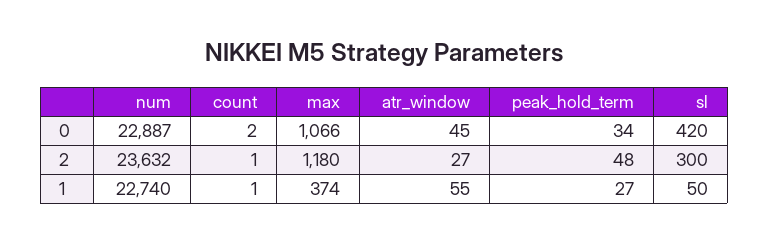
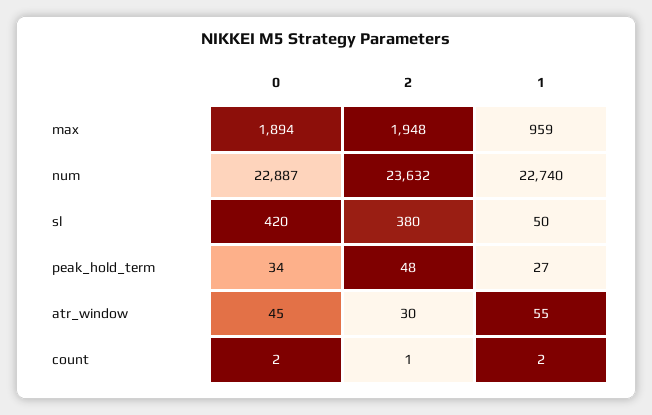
max, 0: 1066 -> 1894
max, 2: 1180 -> 1948
atr_window, 2: 27 -> 30
sl, 2: 300 -> 380
count, 1: 1 -> 2
max, 1: 374 -> 959

